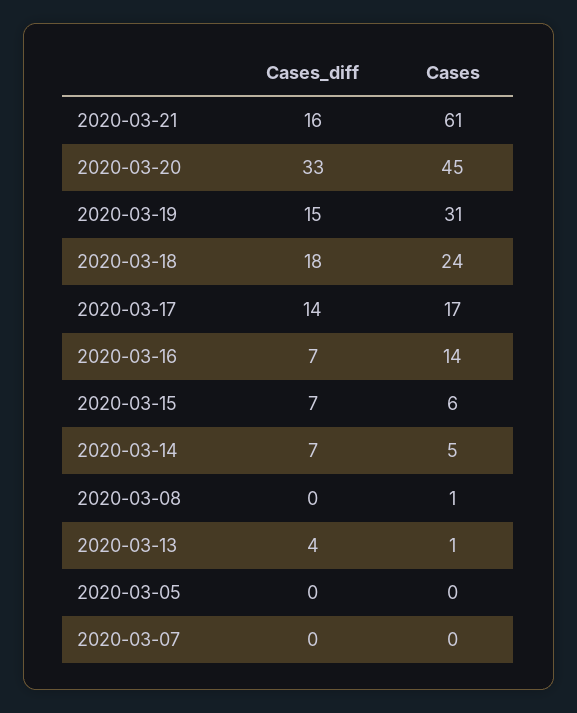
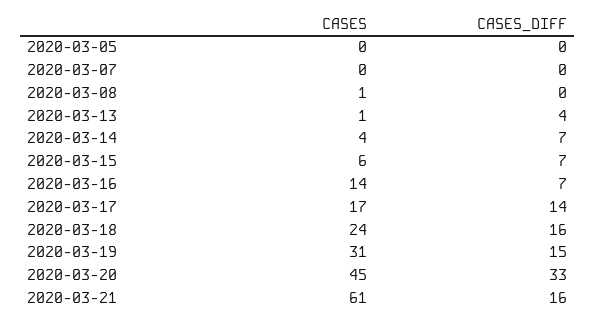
Cases_diff, 2020-03-18: 18 -> 16
Cases, 2020-03-14: 5 -> 4

